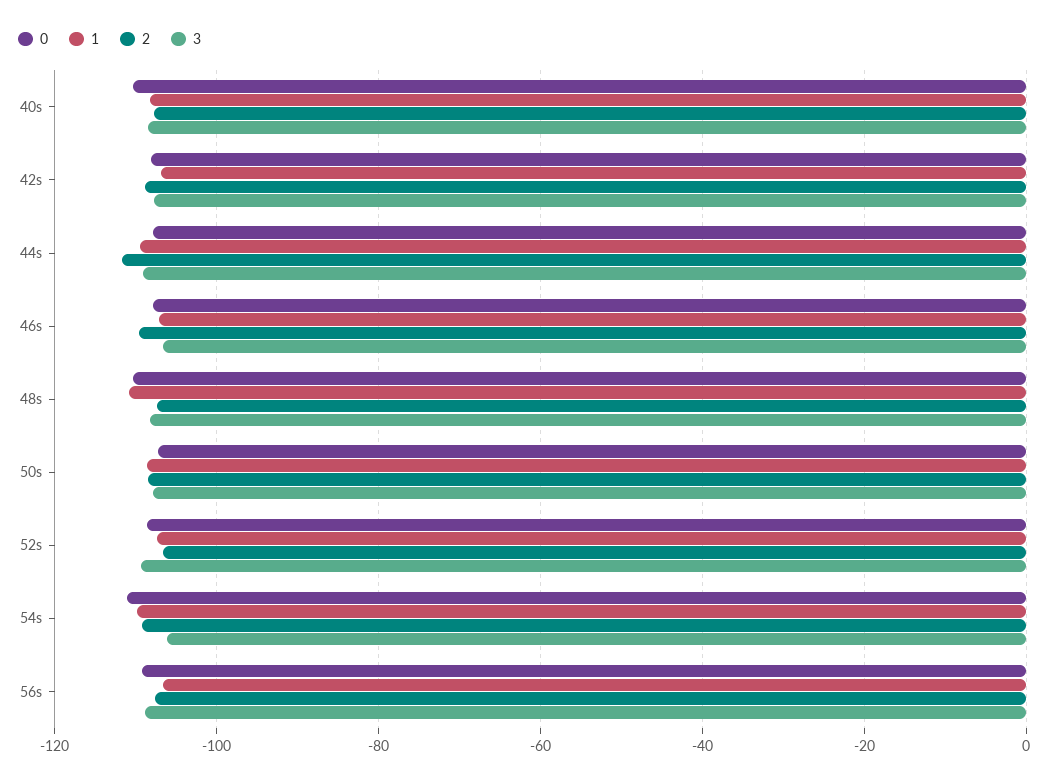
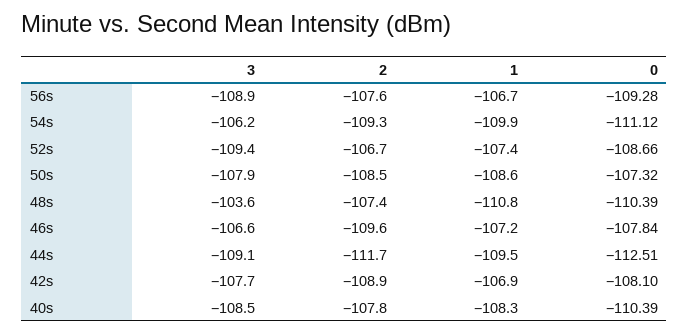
0, 44s: -108 -> -112.51
3, 48s: -108 -> -103.6

